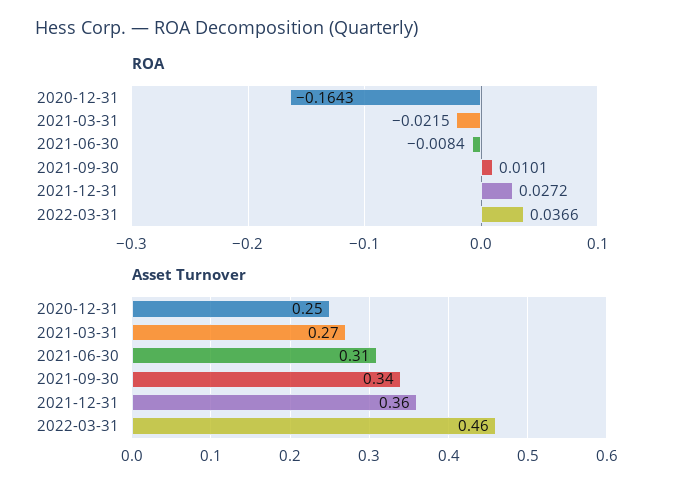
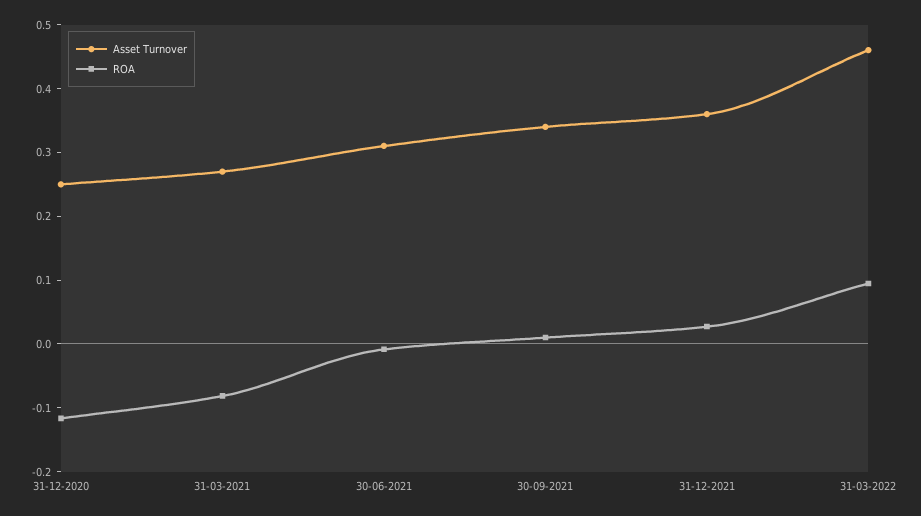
ROA, 2020-12-31: -0.1643 -> -0.12
ROA, 2021-03-31: -0.0215 -> -0.08
ROA, 2022-03-31: 0.0366 -> 0.1

